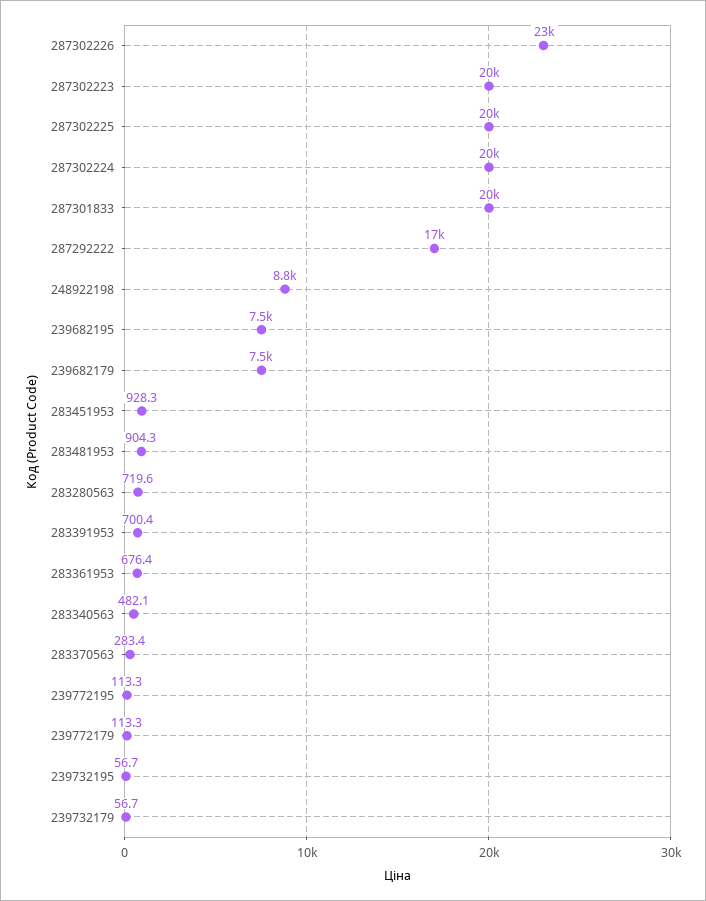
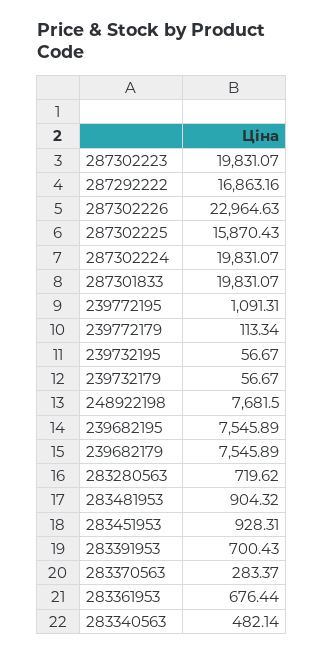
287302225: 20000 -> 15870.43
248922198: 8800 -> 7681.5
239772195: 113.3 -> 1091.31

